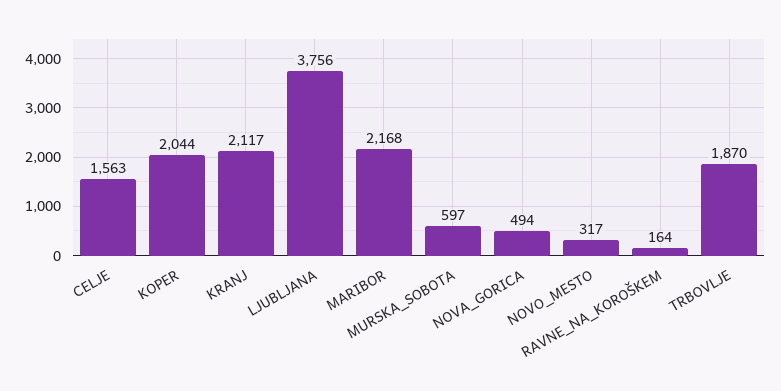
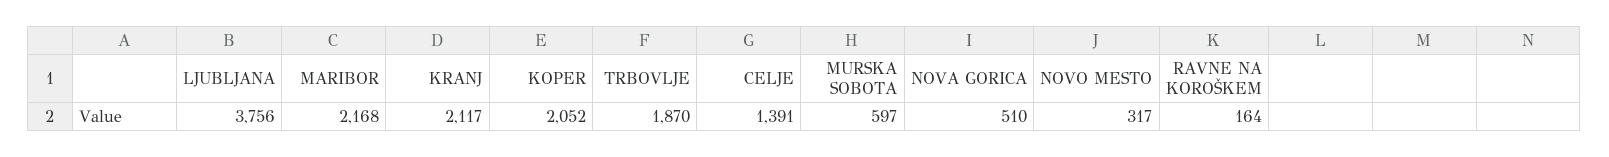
CELJE: 1563 -> 1391
KOPER: 2044 -> 2052
NOVA_GORICA: 494 -> 510

